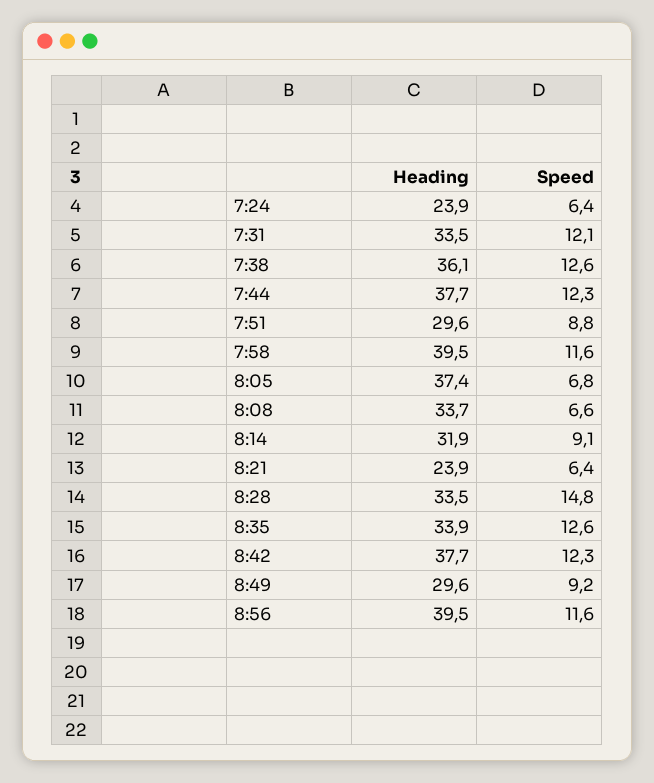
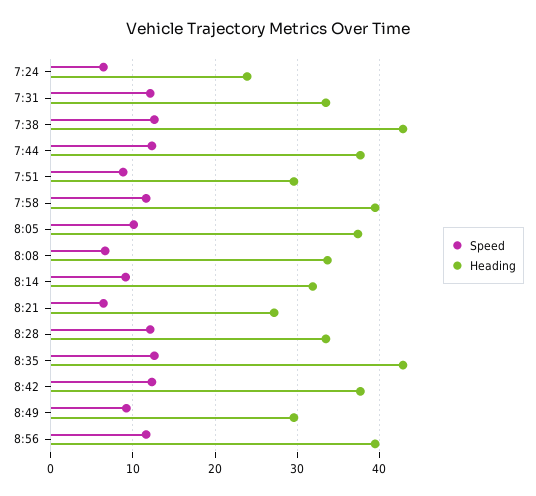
Heading, 7:38: 36.1 -> 43
Speed, 8:05: 6.8 -> 10
Heading, 8:21: 23.9 -> 27
Speed, 8:28: 14.8 -> 12
Heading, 8:35: 33.9 -> 43

